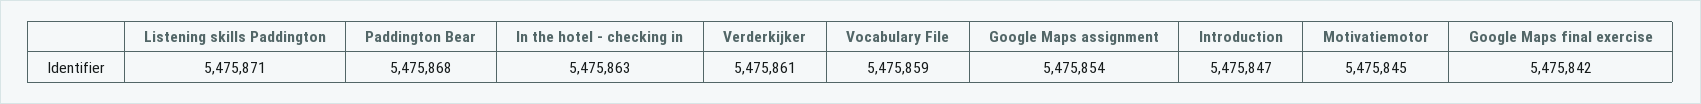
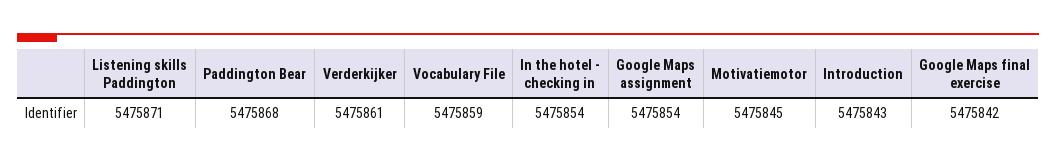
In the hotel - checking in: 5475863 -> 5475854
Introduction: 5475847 -> 5475843

